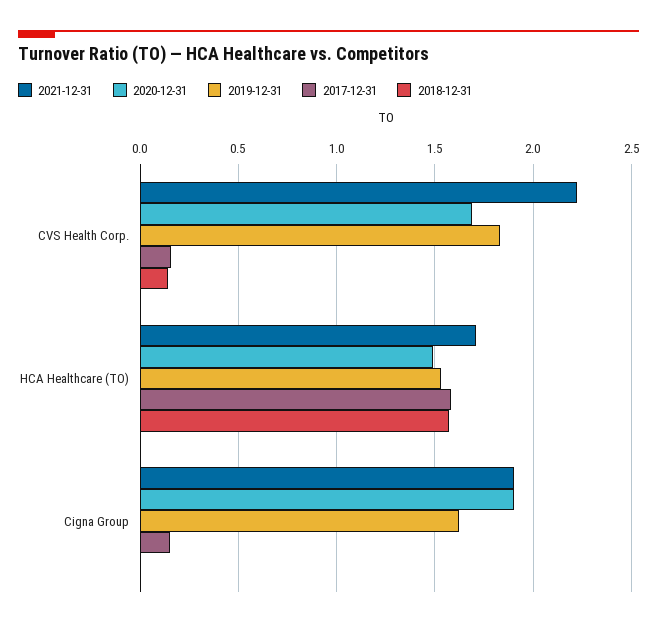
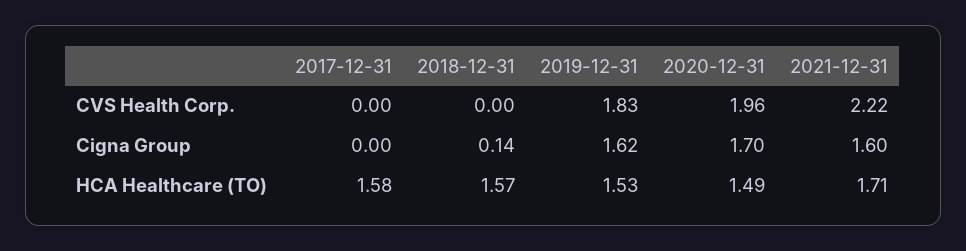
2020-12-31, CVS Health Corp.: 1.7 -> 1.96
2017-12-31, CVS Health Corp.: 0.15 -> 0
2018-12-31, CVS Health Corp.: 0.15 -> 0
2021-12-31, Cigna Group: 1.9 -> 1.6
2020-12-31, Cigna Group: 1.9 -> 1.7
2017-12-31, Cigna Group: 0.15 -> 0
2018-12-31, Cigna Group: 0 -> 0.14

